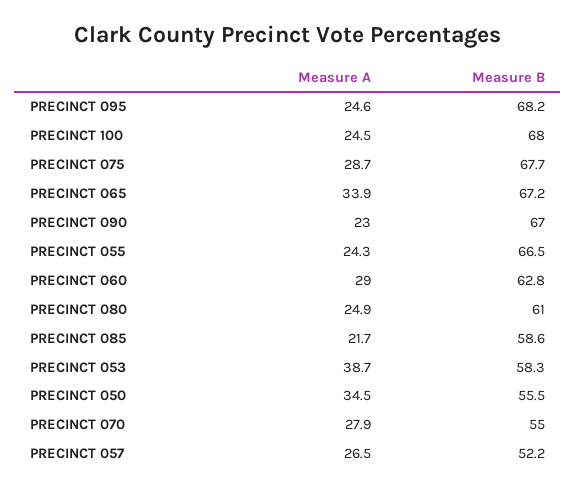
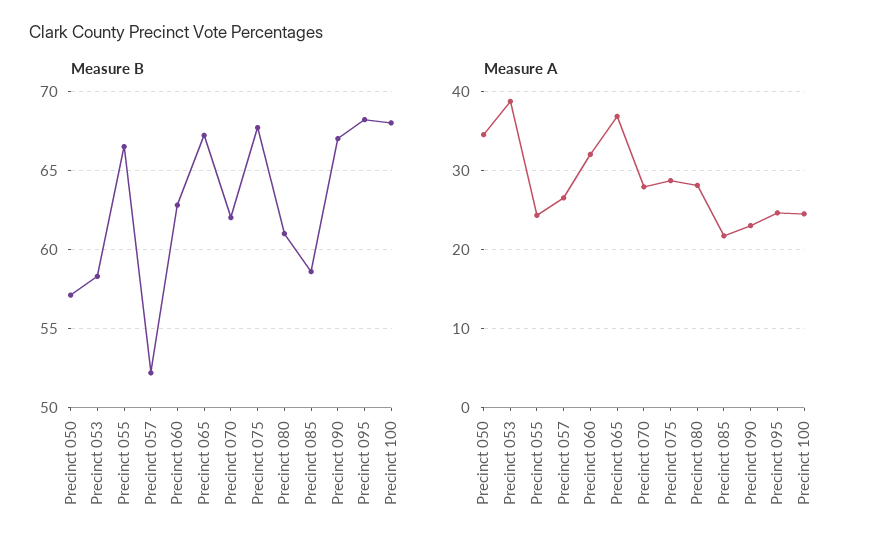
Measure A, PRECINCT 065: 33.9 -> 37
Measure A, PRECINCT 060: 29 -> 32
Measure A, PRECINCT 080: 24.9 -> 28
Measure B, PRECINCT 050: 55.5 -> 57
Measure B, PRECINCT 070: 55 -> 62

